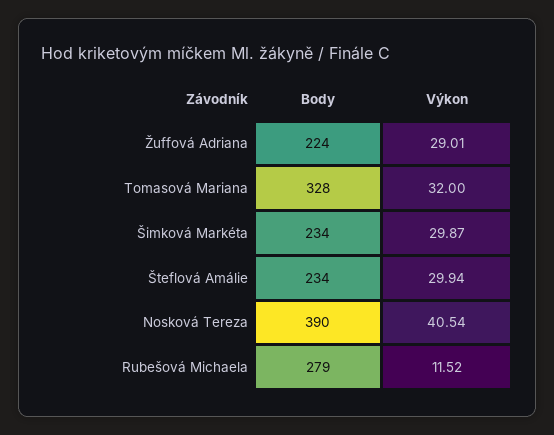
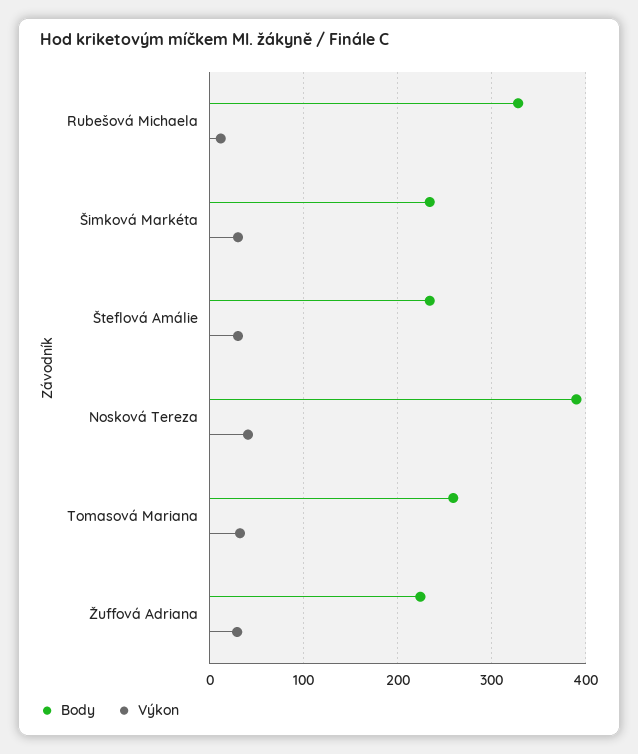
Body, Tomasová Mariana: 328 -> 260
Body, Rubešová Michaela: 279 -> 330

